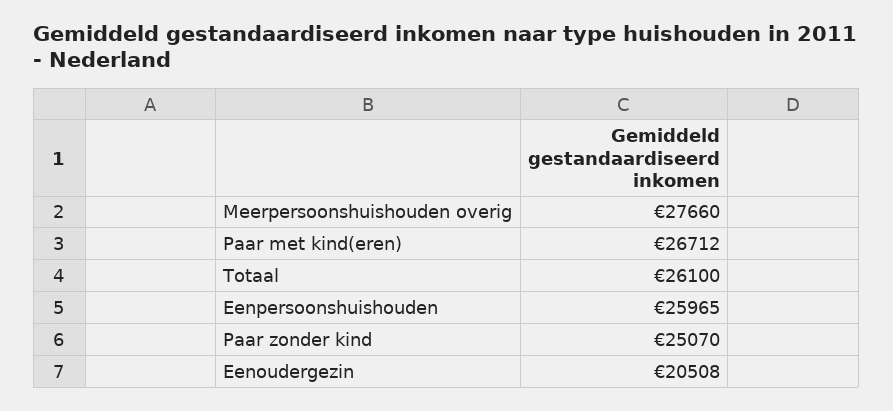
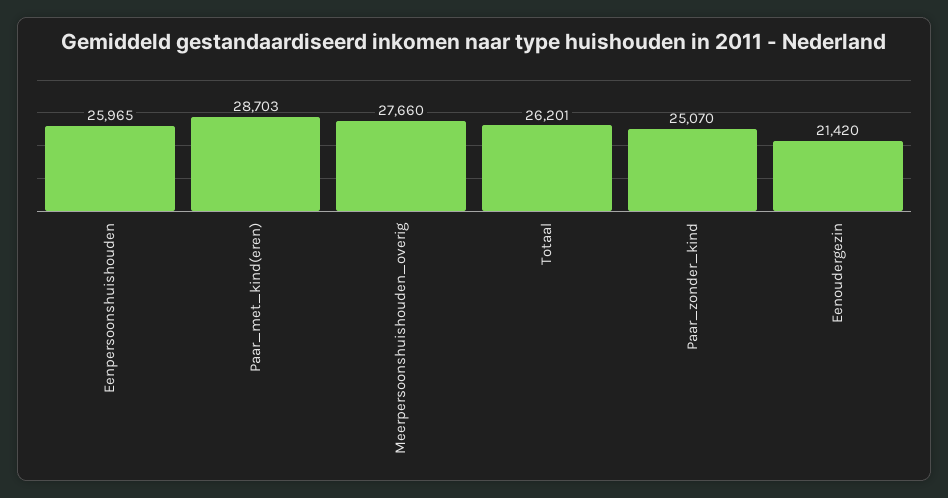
Paar met kind(eren): 26712 -> 28703
Totaal: 26100 -> 26201
Eenoudergezin: 20508 -> 21420

